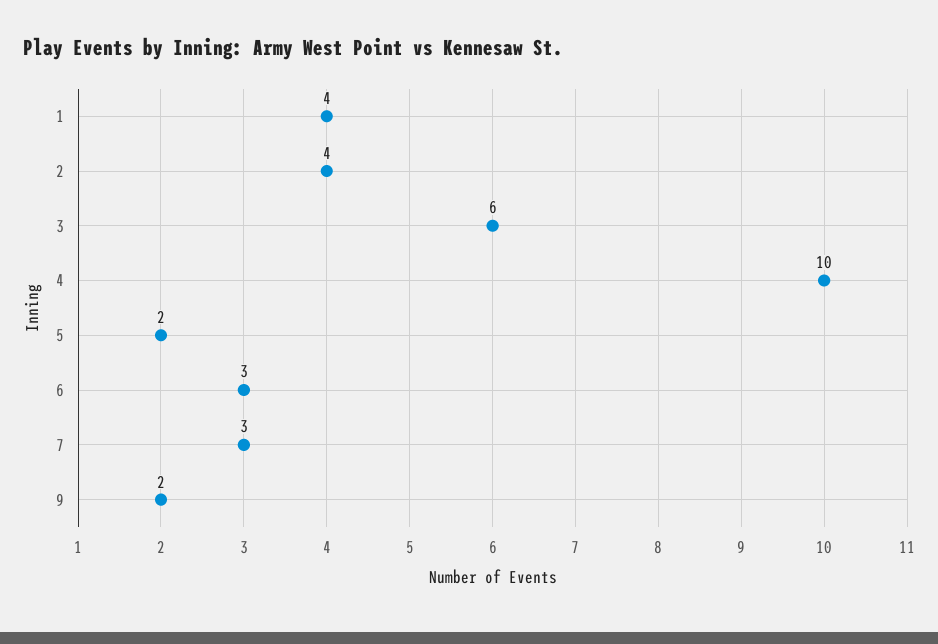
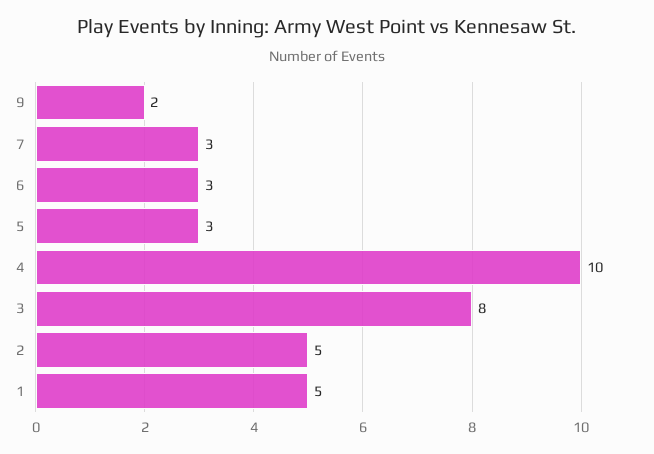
1: 4 -> 5
2: 4 -> 5
3: 6 -> 8
5: 2 -> 3

